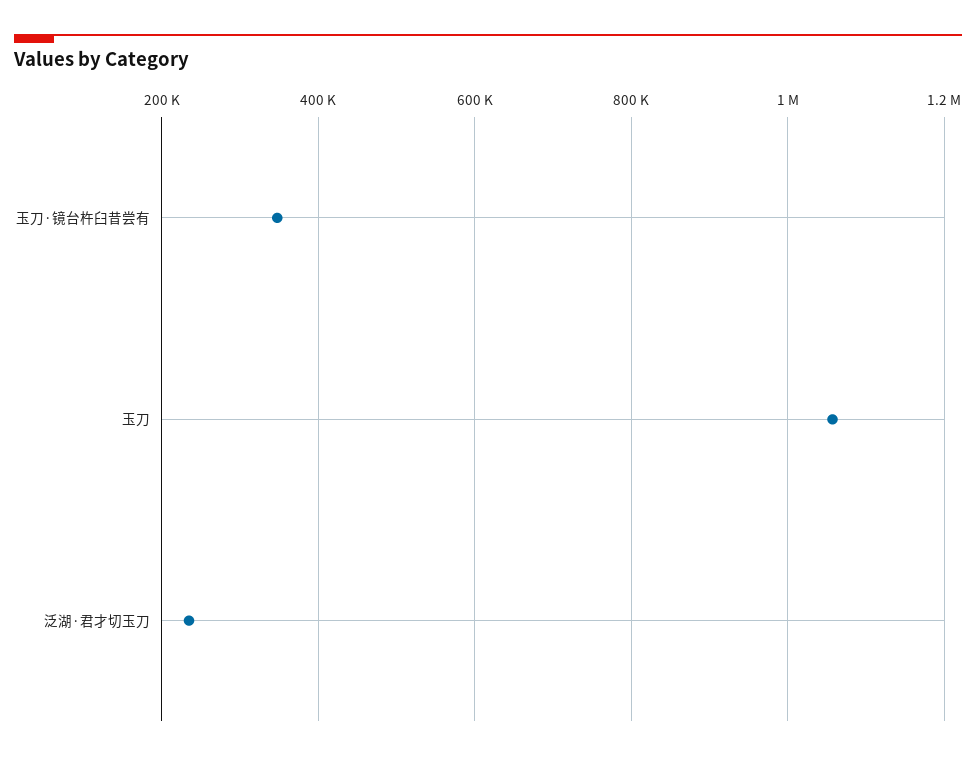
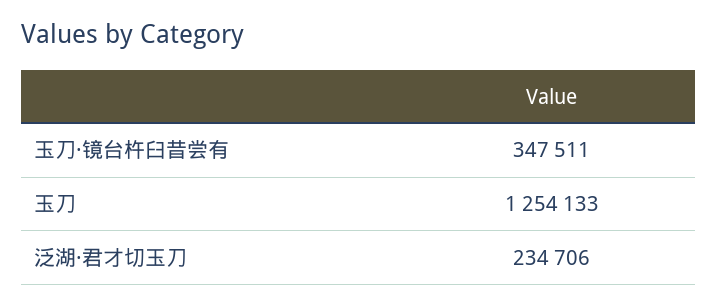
玉刀: 1060000 -> 1254133

